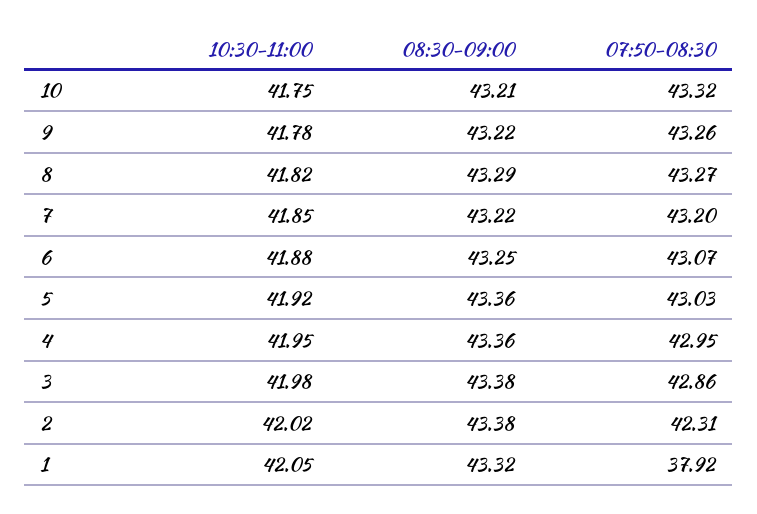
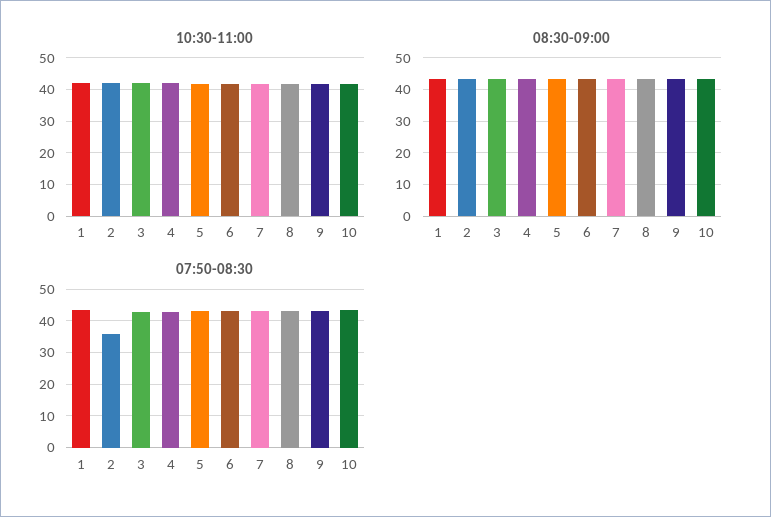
07:50-08:30, 2: 42.31 -> 36
07:50-08:30, 1: 37.92 -> 44

